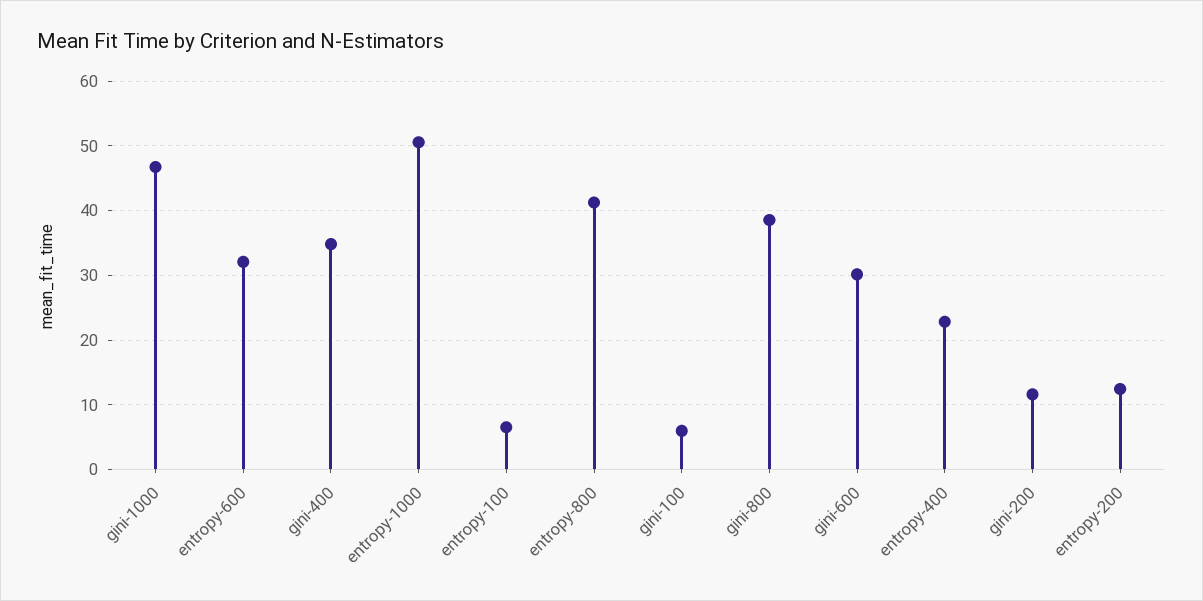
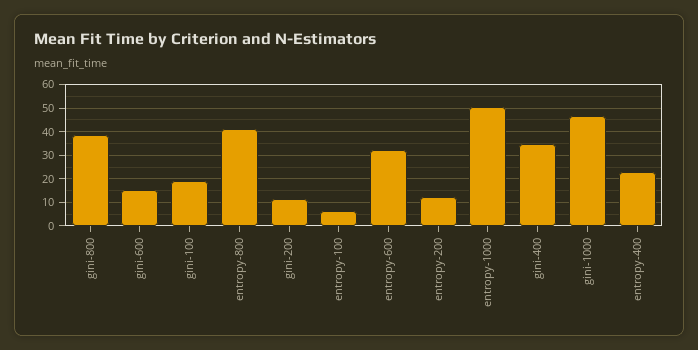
gini-100: 6 -> 20
gini-600: 30 -> 15

